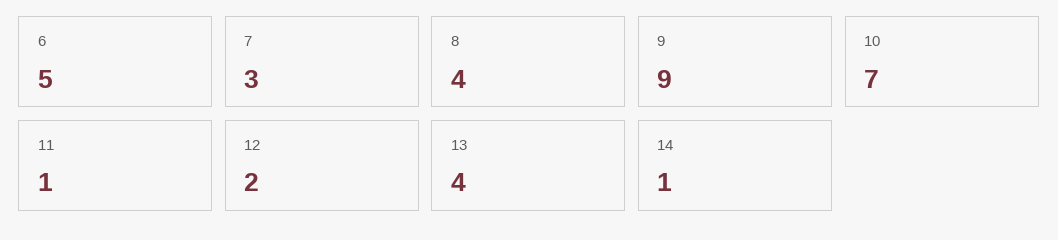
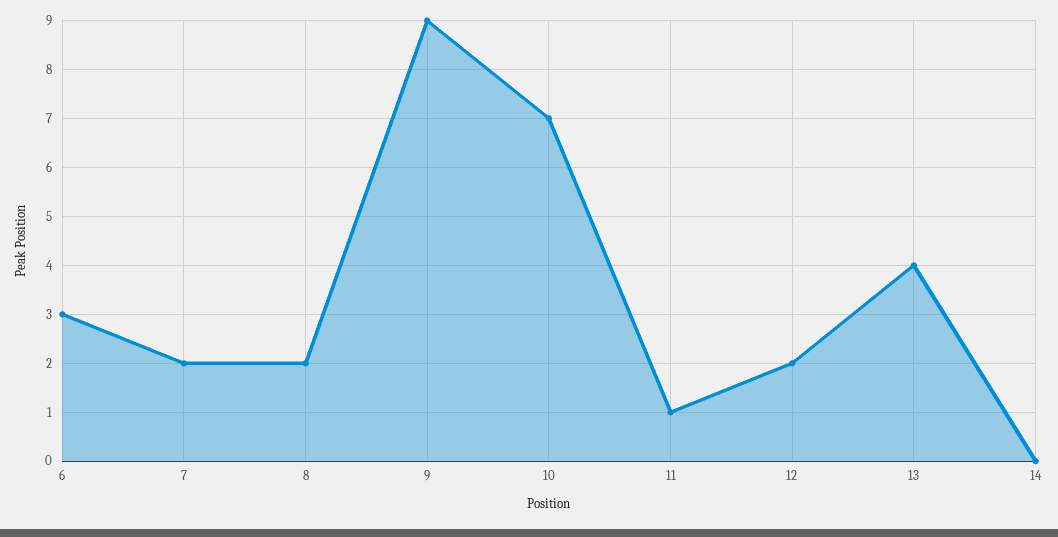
6: 5 -> 3
7: 3 -> 2
8: 4 -> 2
14: 1 -> 0

